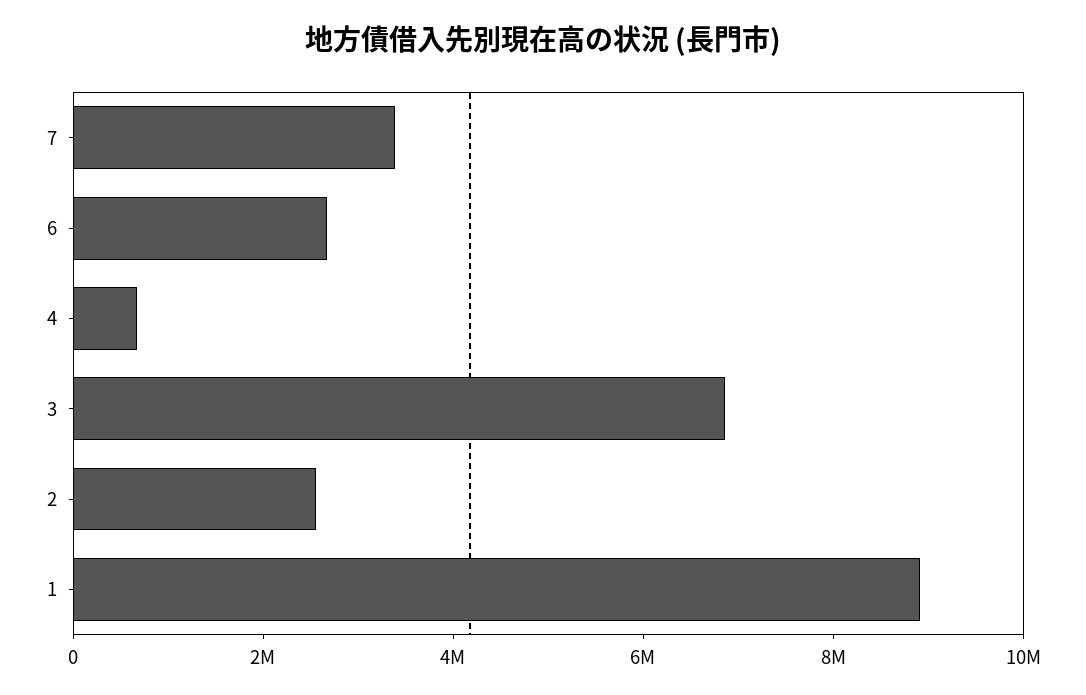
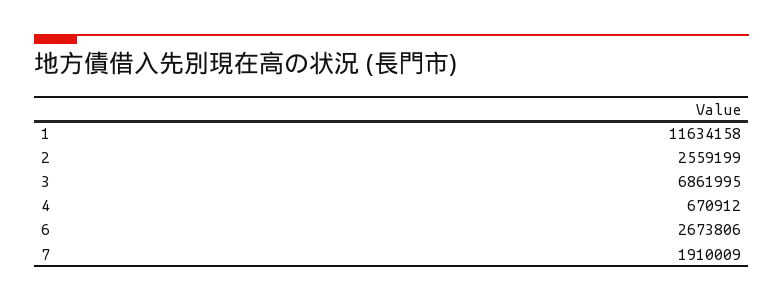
7: 3500000 -> 1910009
1: 9000000 -> 11634158

